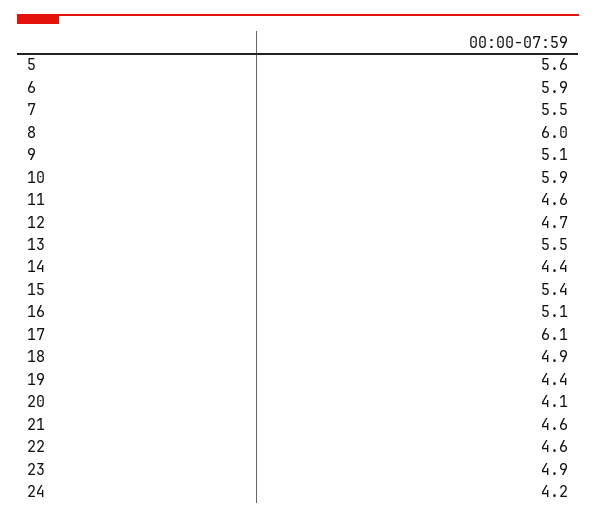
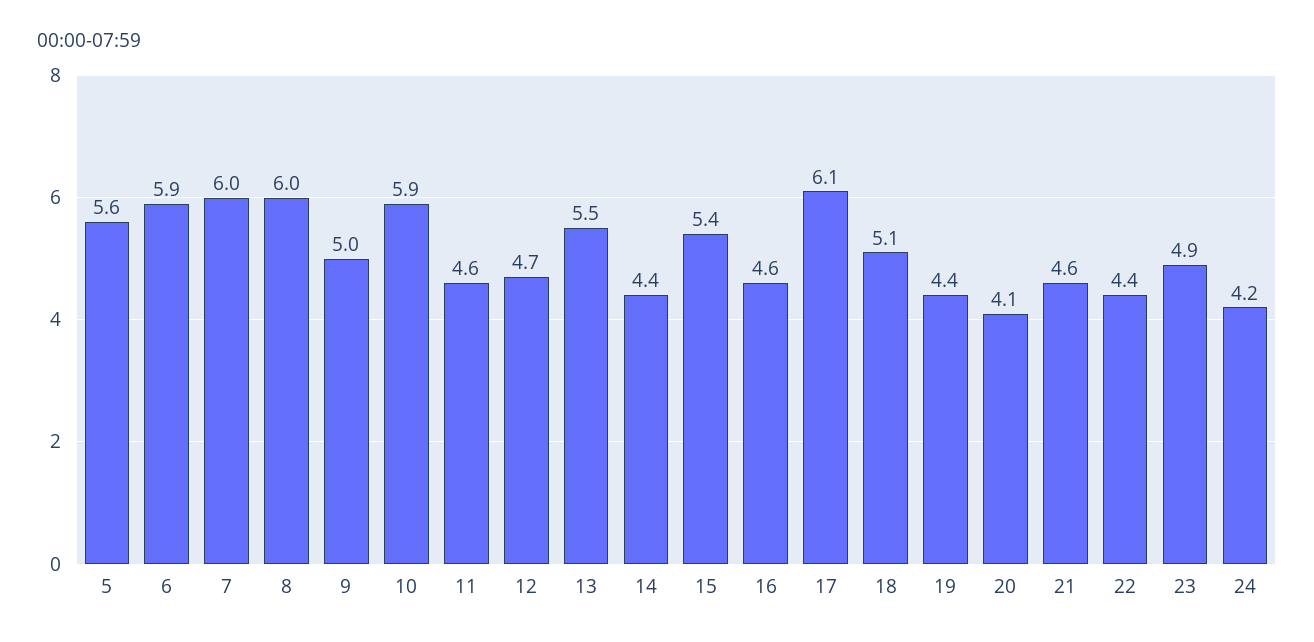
7: 5.5 -> 6
9: 5.1 -> 5
16: 5.1 -> 4.6
18: 4.9 -> 5.1
22: 4.6 -> 4.4

